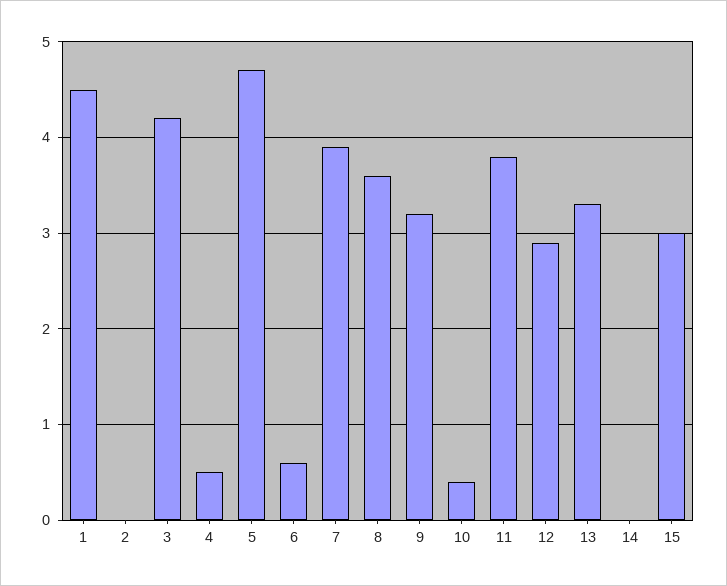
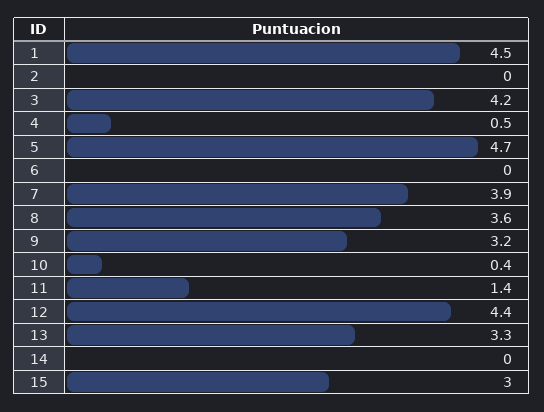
6: 0.6 -> 0
11: 3.8 -> 1.4
12: 2.9 -> 4.4

